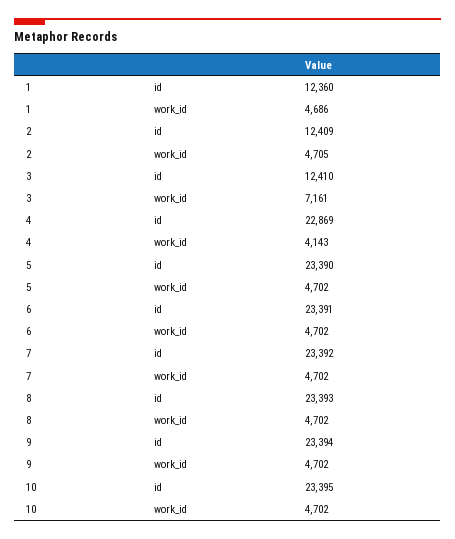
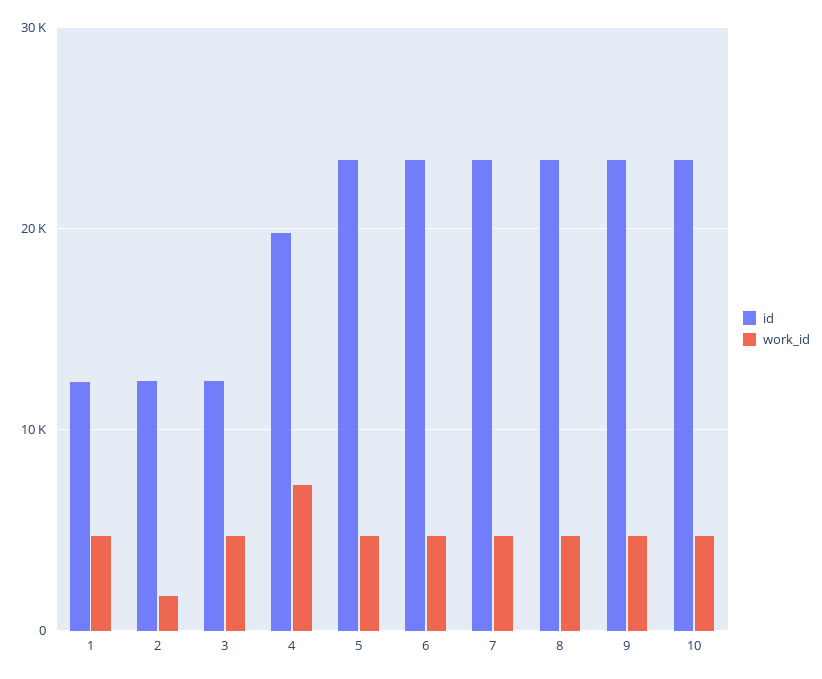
work_id, 2: 4705 -> 2000
work_id, 3: 7161 -> 5000
id, 4: 22869 -> 20000
work_id, 4: 4143 -> 7000

